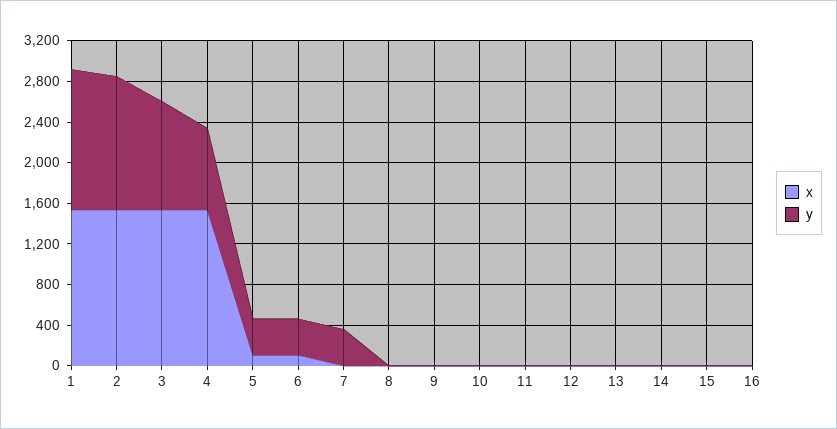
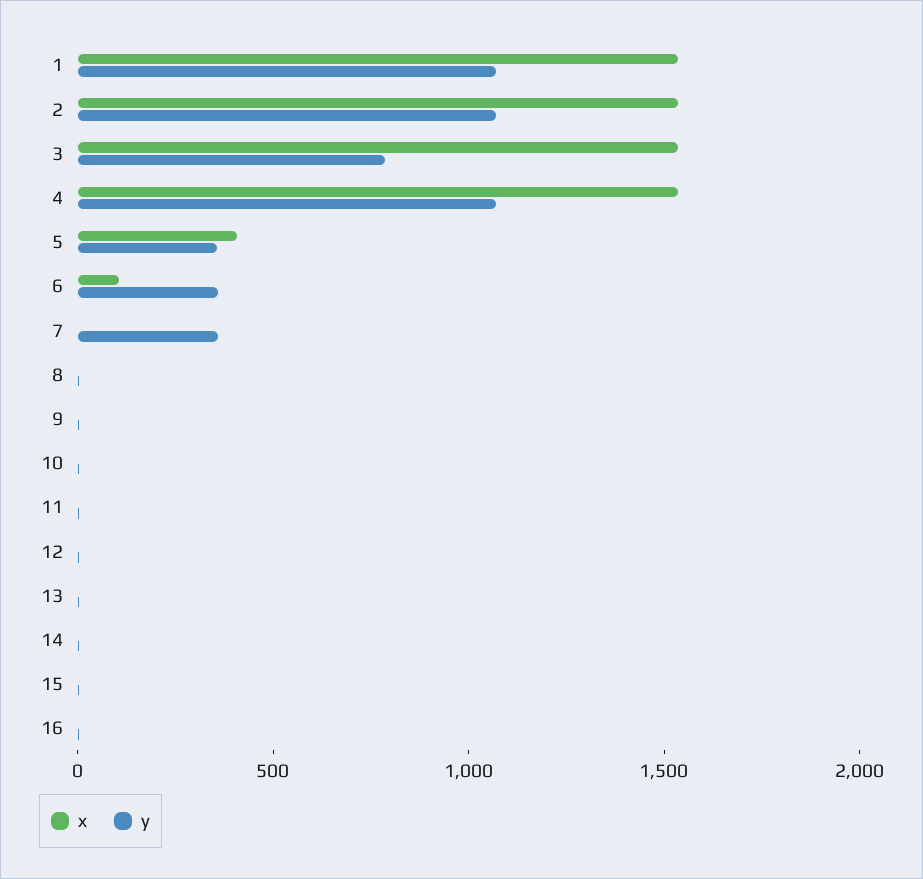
y, 1: 1400 -> 1100
y, 2: 1300 -> 1100
y, 3: 1100 -> 800
y, 4: 800 -> 1100
x, 5: 100 -> 400

